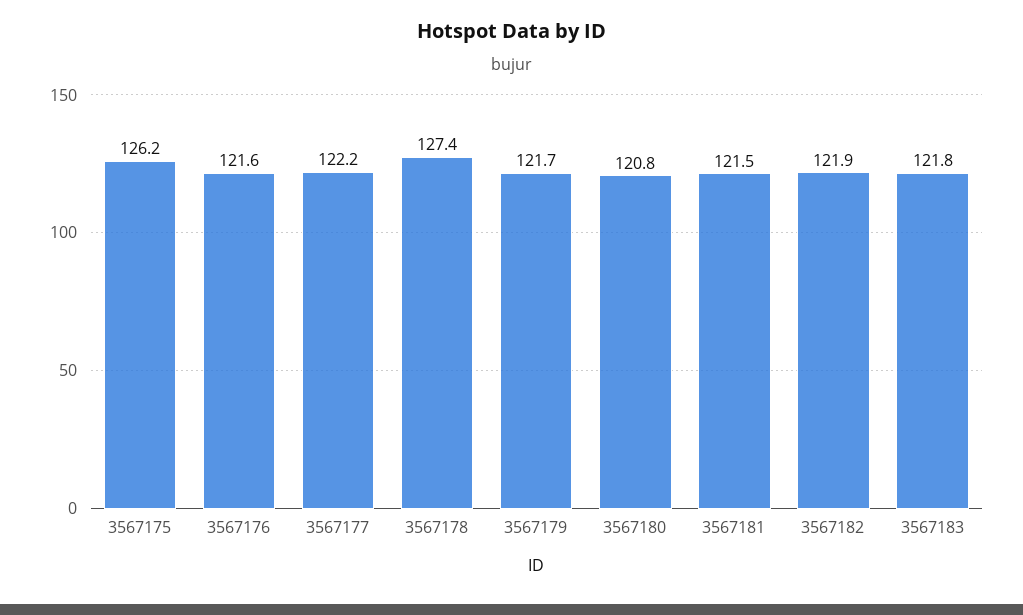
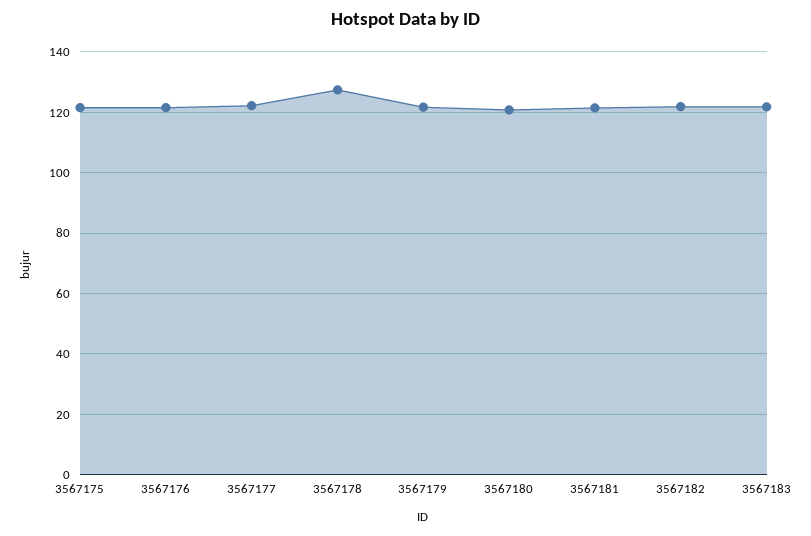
3567175: 126.2 -> 122

